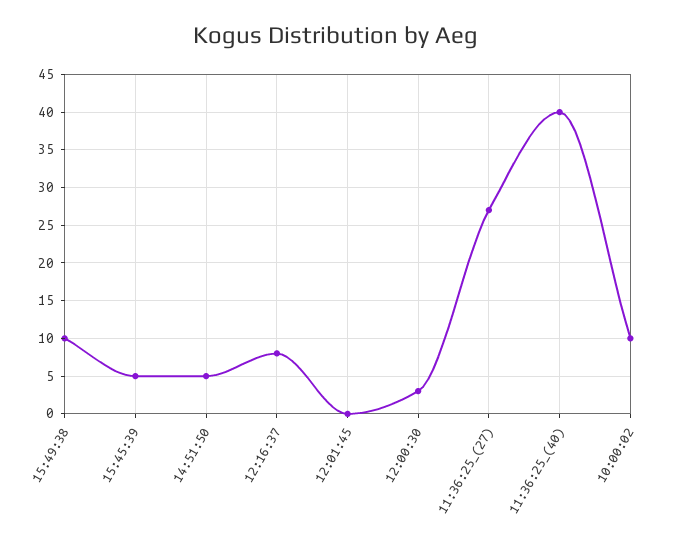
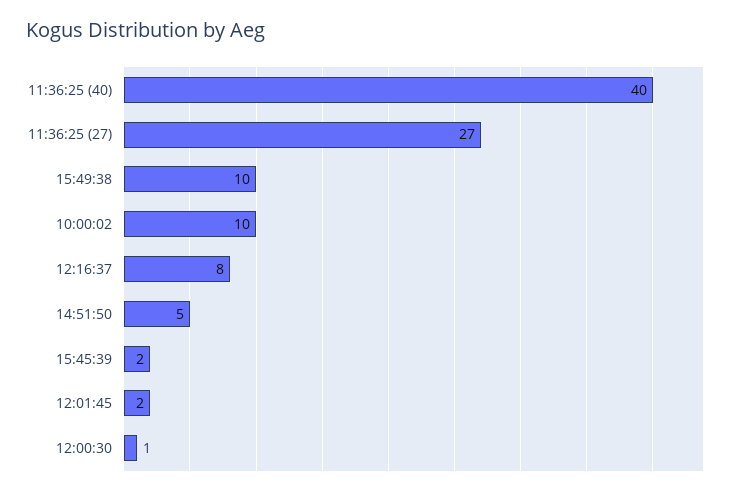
15:45:39: 5 -> 2
12:01:45: 0 -> 2
12:00:30: 3 -> 1

